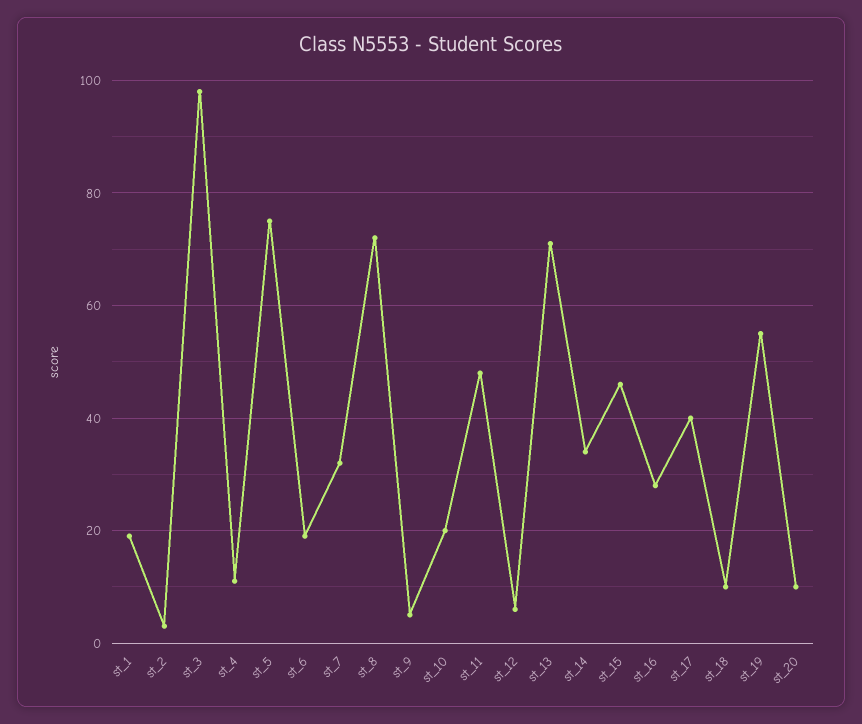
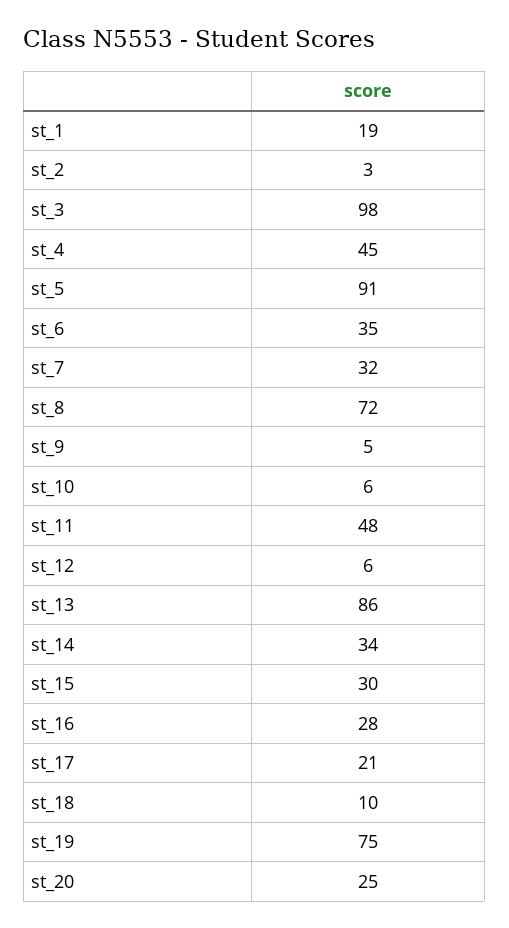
st_4: 10 -> 45
st_5: 75 -> 91
st_6: 20 -> 35
st_10: 20 -> 6
st_13: 70 -> 86
st_15: 45 -> 30
st_17: 40 -> 21
st_19: 55 -> 75
st_20: 10 -> 25

